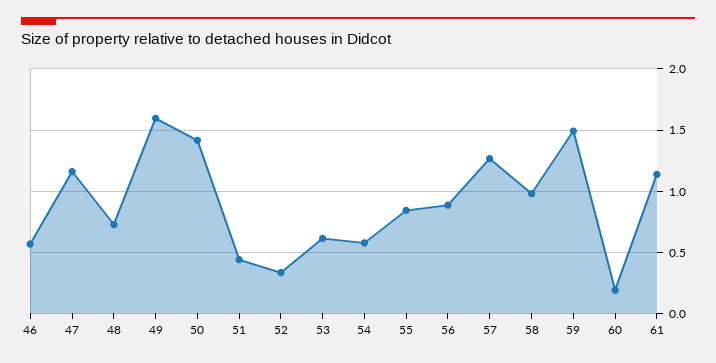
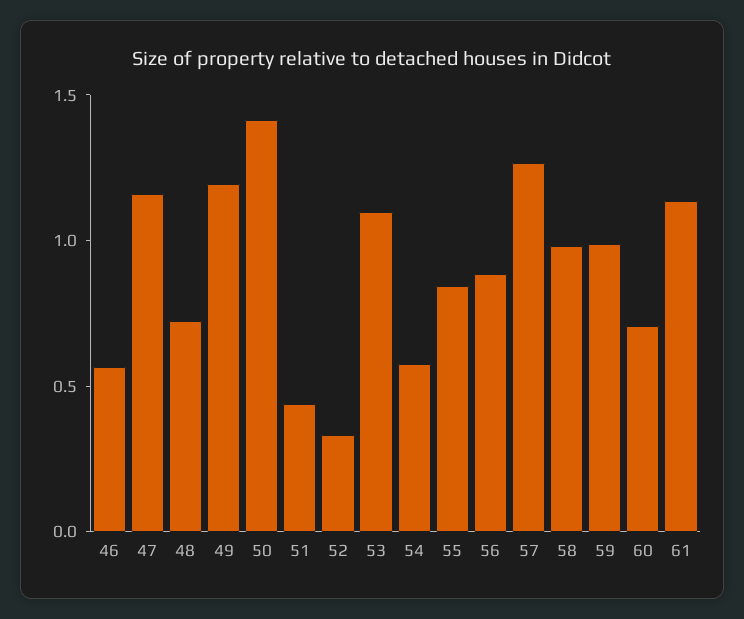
49: 1.6 -> 1.2
53: 0.6 -> 1.1
59: 1.5 -> 1
60: 0.2 -> 0.7

